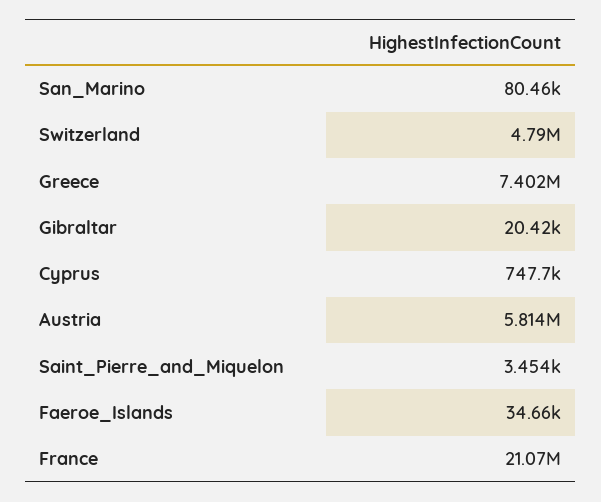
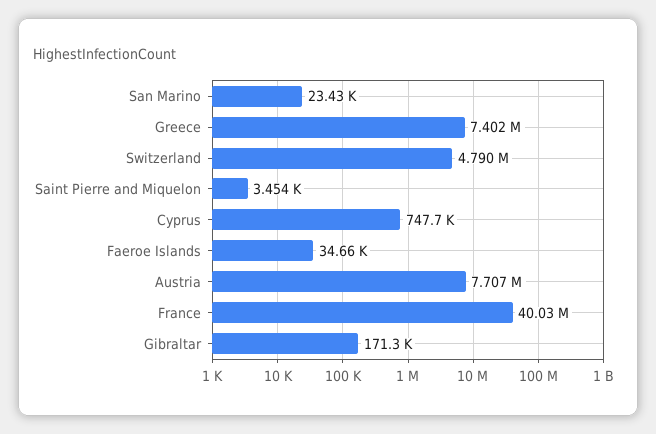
San_Marino: 80460 -> 23430
Gibraltar: 20420 -> 171300
Austria: 5814000 -> 7707000
France: 21070000 -> 40030000

